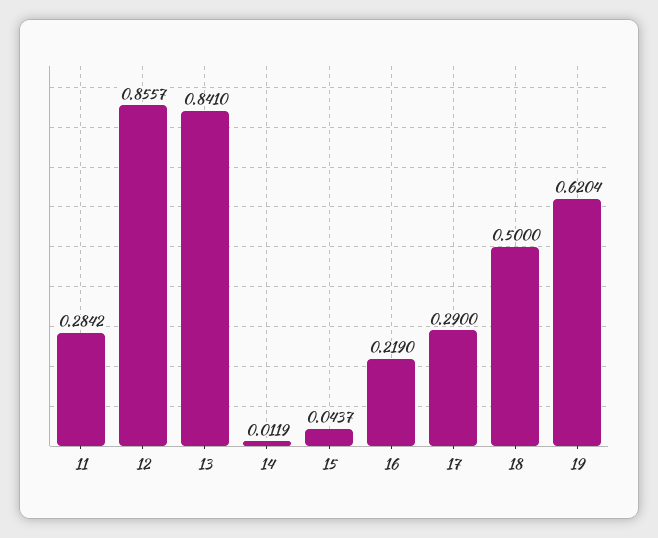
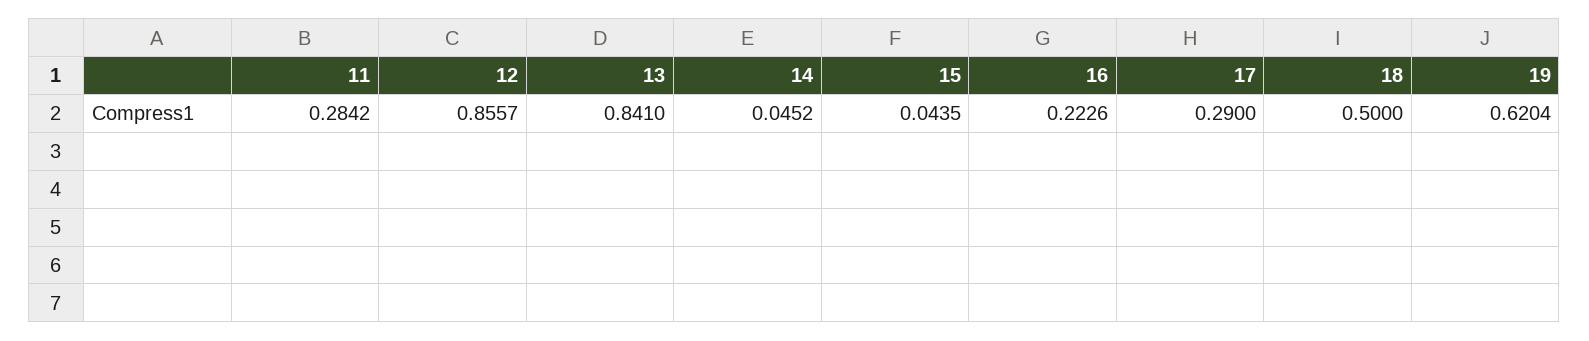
14: 0.0119 -> 0.0452
15: 0.0437 -> 0.0435
16: 0.219 -> 0.2226

